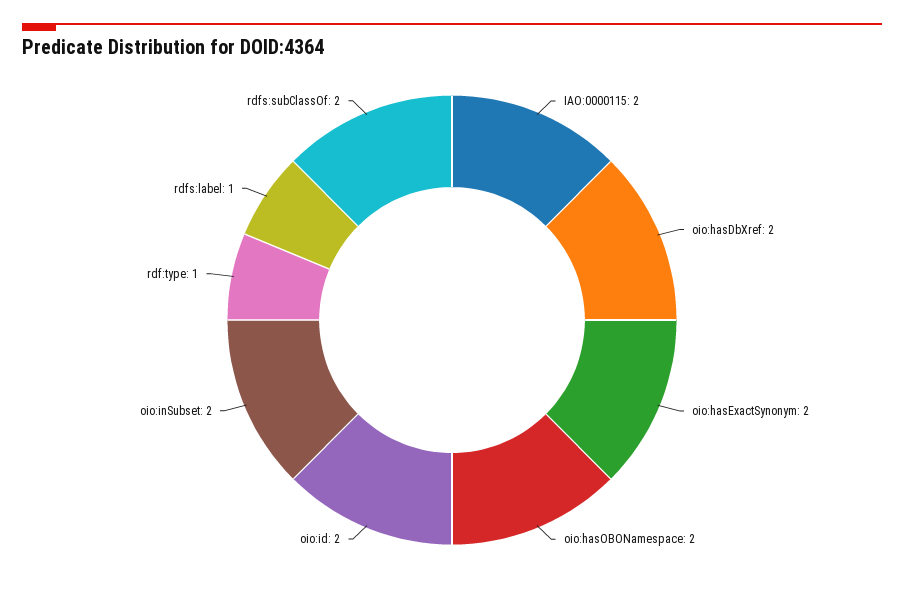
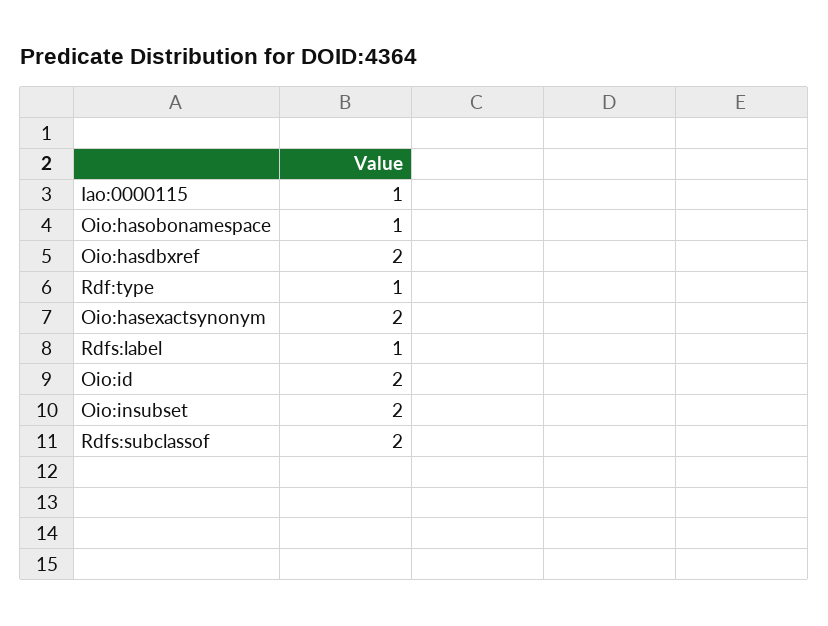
IAO:0000115: 2 -> 1
oio:hasOBONamespace: 2 -> 1

